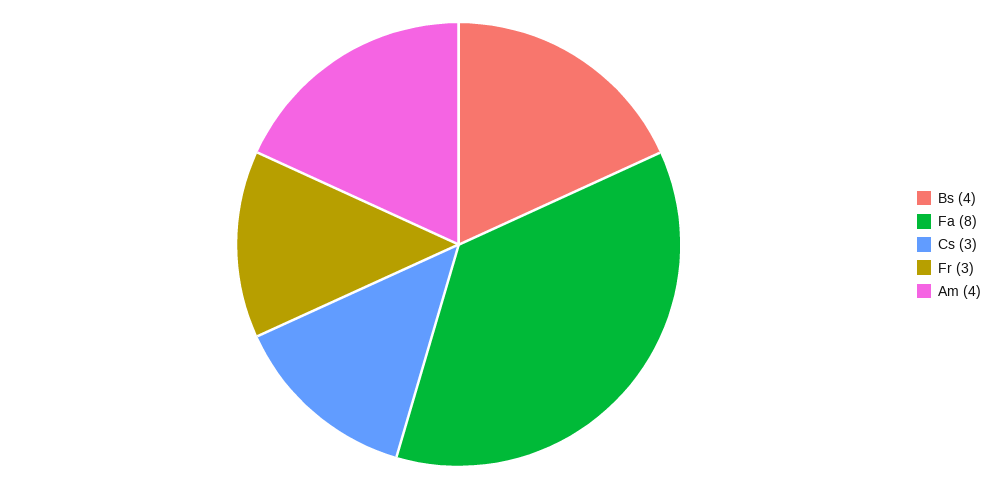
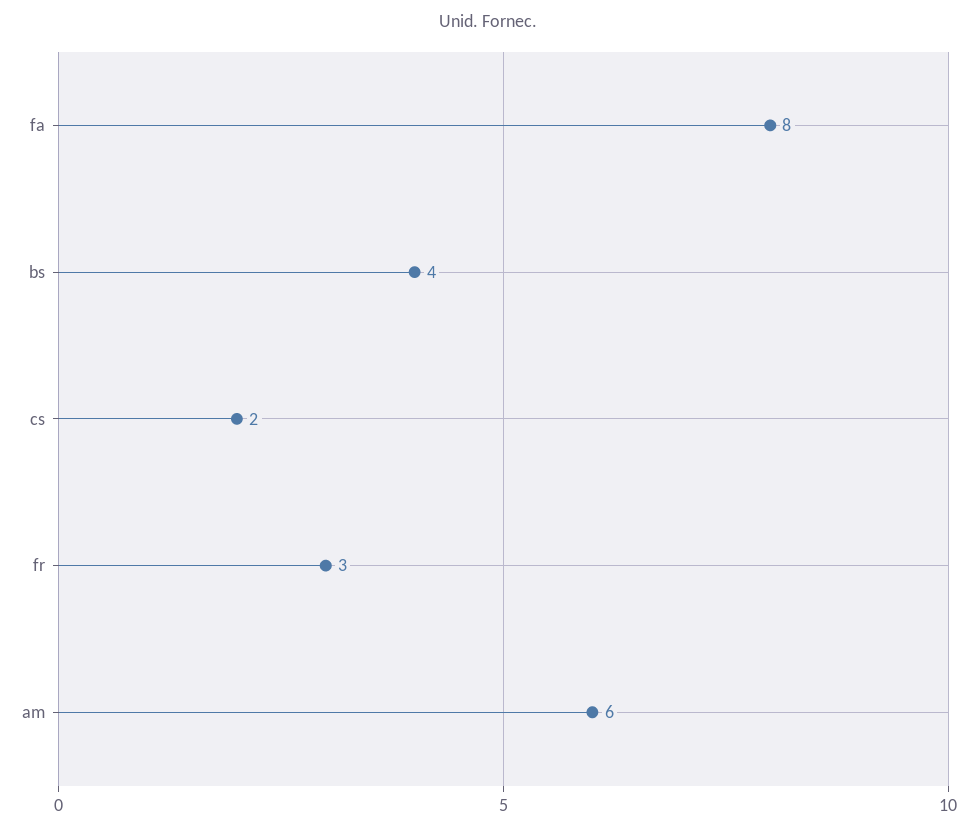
Cs: 3 -> 2
Am: 4 -> 6

